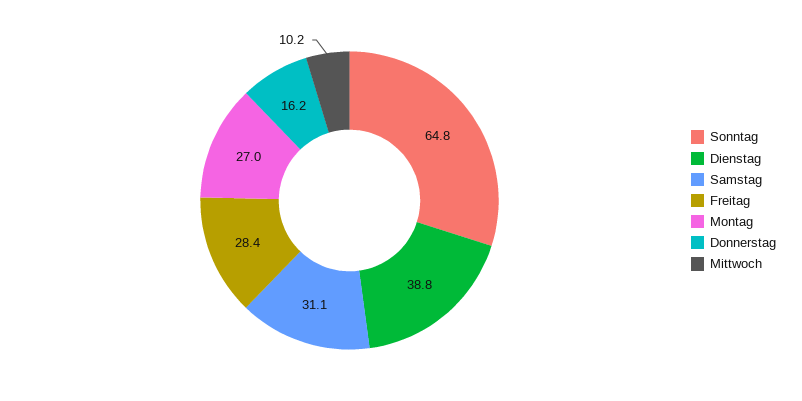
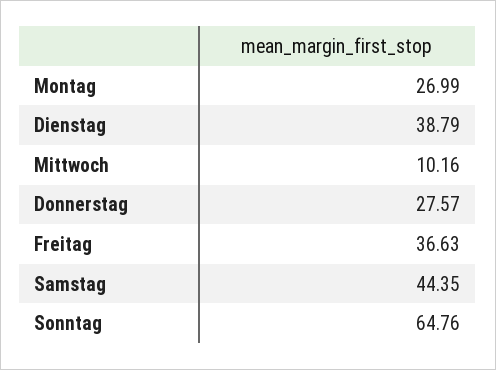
Samstag: 31.1 -> 44.35
Freitag: 28.4 -> 36.63
Donnerstag: 16.2 -> 27.57

